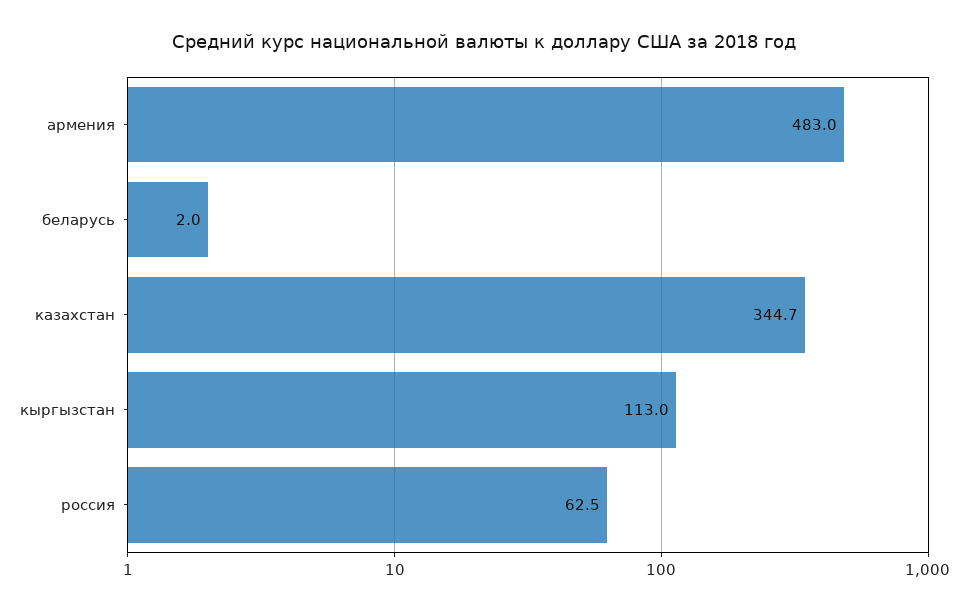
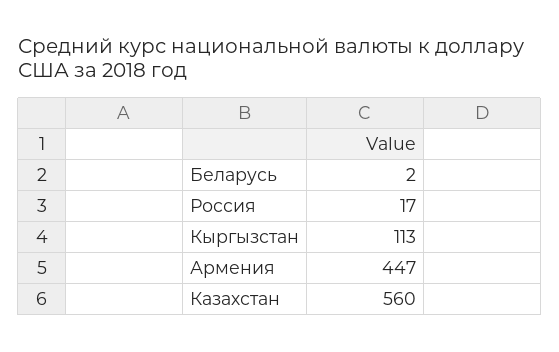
армения: 483 -> 447
казахстан: 344.7 -> 560
россия: 62.5 -> 17

